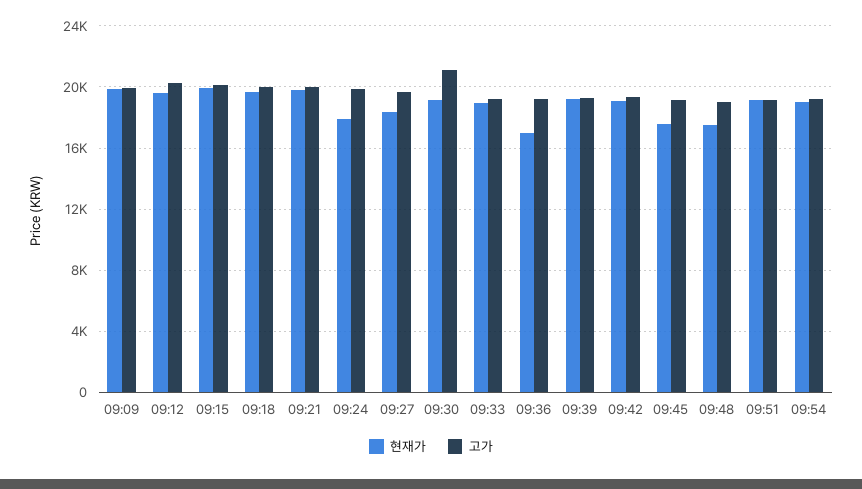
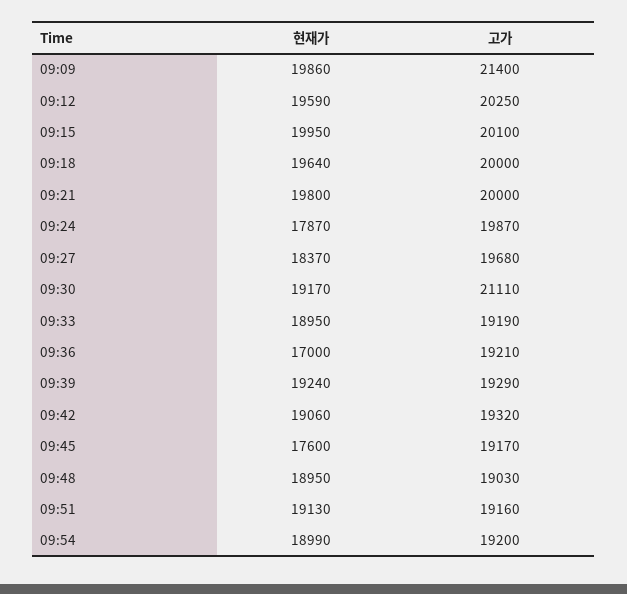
고가, 09:09: 20000 -> 21400
현재가, 09:48: 17500 -> 18950

